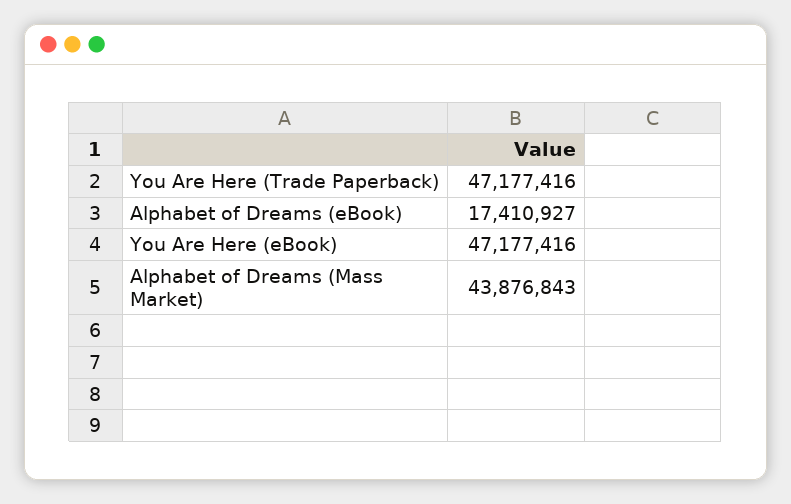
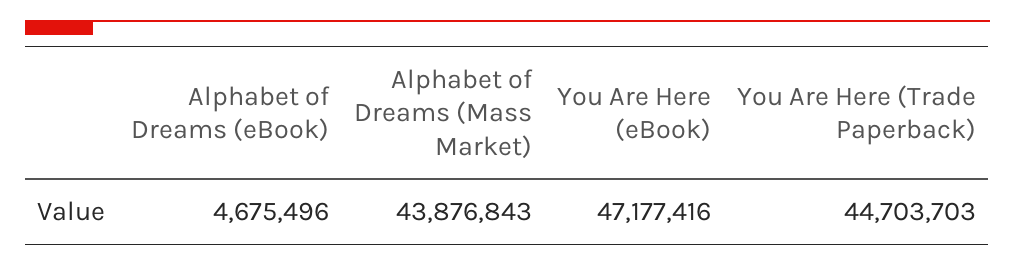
You Are Here (Trade Paperback): 47177416 -> 44703703
Alphabet of Dreams (eBook): 17410927 -> 4675496

